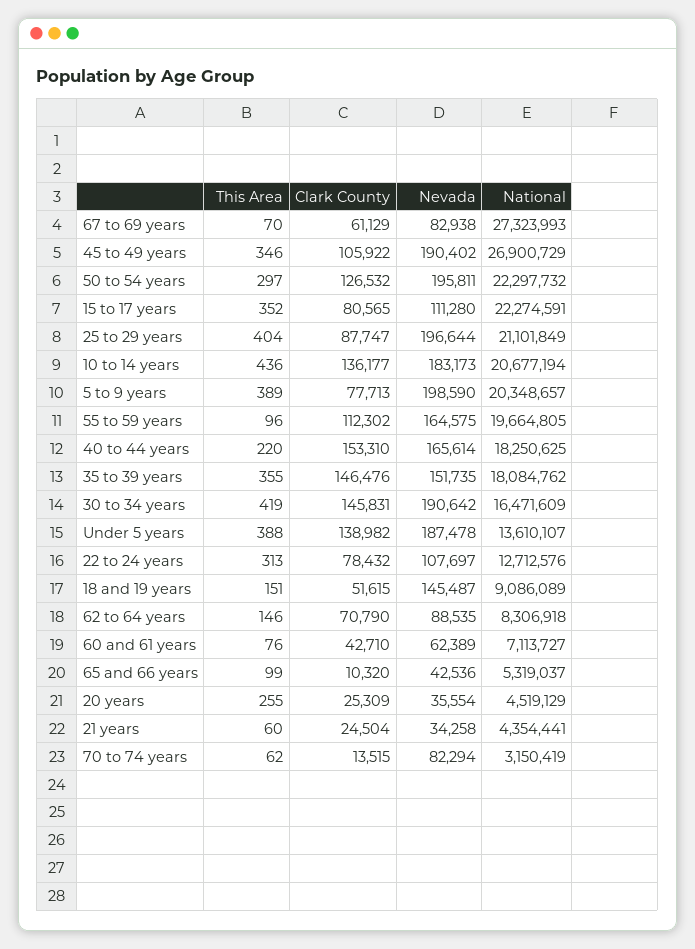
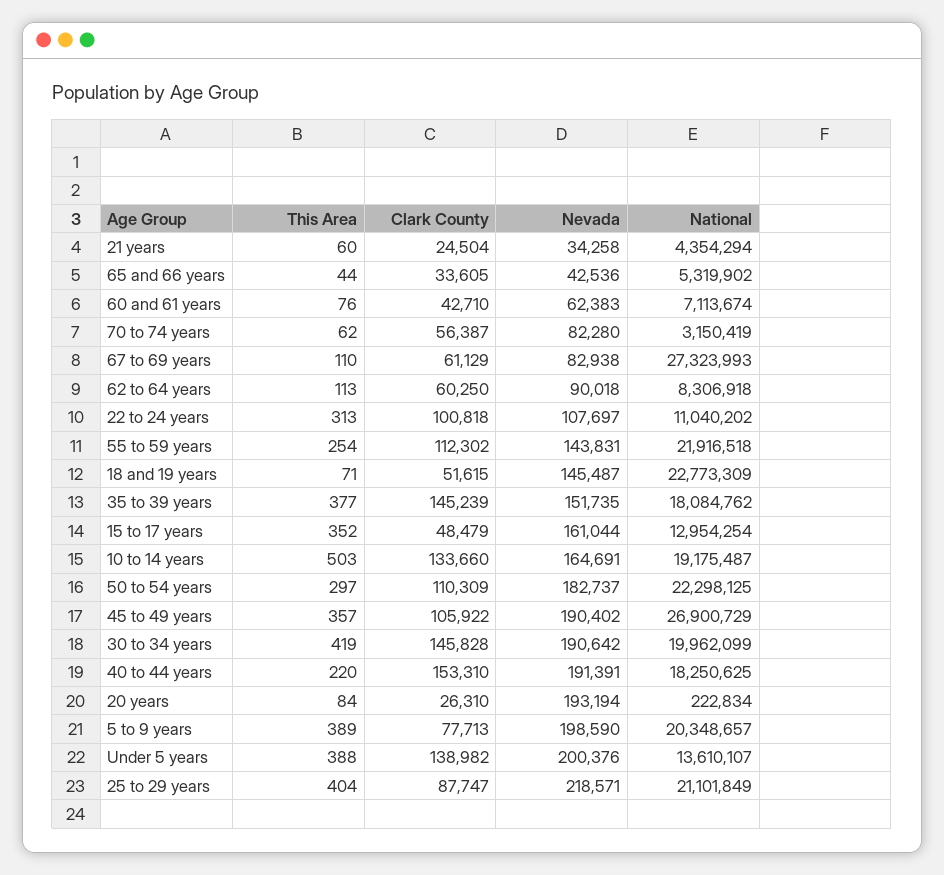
This Area, 67 to 69 years: 70 -> 110
This Area, 45 to 49 years: 346 -> 357
Clark County, 50 to 54 years: 126532 -> 110309
Nevada, 50 to 54 years: 195811 -> 182737
National, 50 to 54 years: 22297732 -> 22298125
Clark County, 15 to 17 years: 80565 -> 48479
Nevada, 15 to 17 years: 111280 -> 161044
National, 15 to 17 years: 22274591 -> 12954254
Nevada, 25 to 29 years: 196644 -> 218571
This Area, 10 to 14 years: 436 -> 503
Clark County, 10 to 14 years: 136177 -> 133660
Nevada, 10 to 14 years: 183173 -> 164691
National, 10 to 14 years: 20677194 -> 19175487
This Area, 55 to 59 years: 96 -> 254
Nevada, 55 to 59 years: 164575 -> 143831
National, 55 to 59 years: 19664805 -> 21916518
Nevada, 40 to 44 years: 165614 -> 191391
This Area, 35 to 39 years: 355 -> 377
Clark County, 35 to 39 years: 146476 -> 145239
Clark County, 30 to 34 years: 145831 -> 145828
National, 30 to 34 years: 16471609 -> 19962099
Nevada, Under 5 years: 187478 -> 200376
Clark County, 22 to 24 years: 78432 -> 100818
National, 22 to 24 years: 12712576 -> 11040202
This Area, 18 and 19 years: 151 -> 71
National, 18 and 19 years: 9086089 -> 22773309
This Area, 62 to 64 years: 146 -> 113
Clark County, 62 to 64 years: 70790 -> 60250
Nevada, 62 to 64 years: 88535 -> 90018
Nevada, 60 and 61 years: 62389 -> 62383
National, 60 and 61 years: 7113727 -> 7113674
This Area, 65 and 66 years: 99 -> 44
Clark County, 65 and 66 years: 10320 -> 33605
National, 65 and 66 years: 5319037 -> 5319902
This Area, 20 years: 255 -> 84
Clark County, 20 years: 25309 -> 26310
Nevada, 20 years: 35554 -> 193194
National, 20 years: 4519129 -> 222834
National, 21 years: 4354441 -> 4354294
Clark County, 70 to 74 years: 13515 -> 56387
Nevada, 70 to 74 years: 82294 -> 82280

